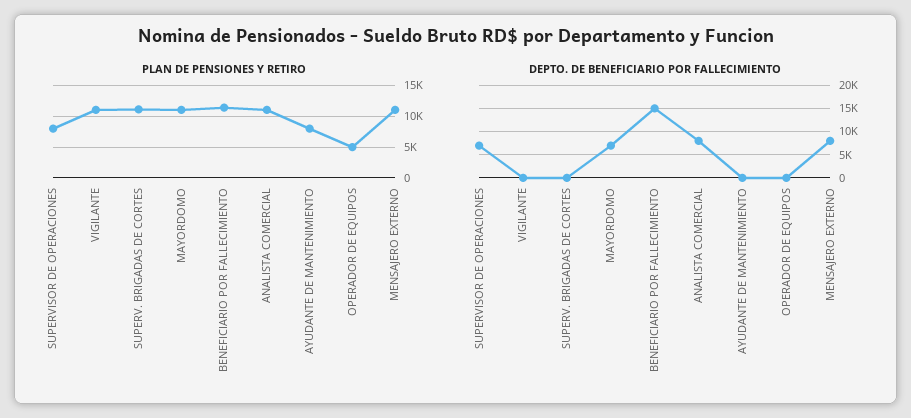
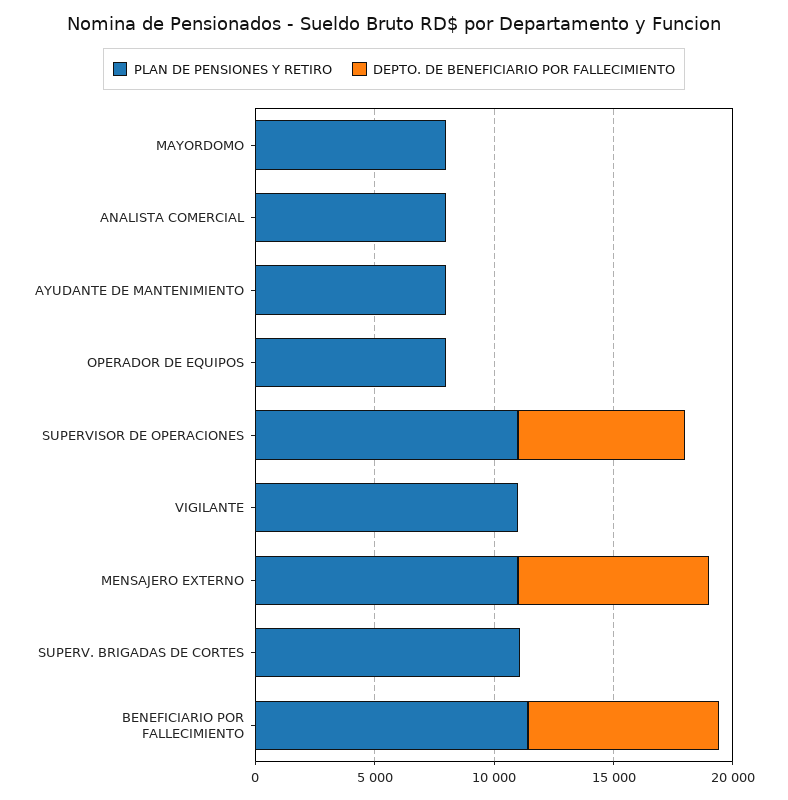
PLAN DE PENSIONES Y RETIRO, SUPERVISOR DE OPERACIONES: 8000 -> 11000
PLAN DE PENSIONES Y RETIRO, MAYORDOMO: 11000 -> 8000
PLAN DE PENSIONES Y RETIRO, ANALISTA COMERCIAL: 11000 -> 8000
PLAN DE PENSIONES Y RETIRO, OPERADOR DE EQUIPOS: 5000 -> 8000
DEPTO. DE BENEFICIARIO POR FALLECIMIENTO, MAYORDOMO: 7500 -> 0
DEPTO. DE BENEFICIARIO POR FALLECIMIENTO, BENEFICIARIO POR FALLECIMIENTO: 15000 -> 8000
DEPTO. DE BENEFICIARIO POR FALLECIMIENTO, ANALISTA COMERCIAL: 7500 -> 0

